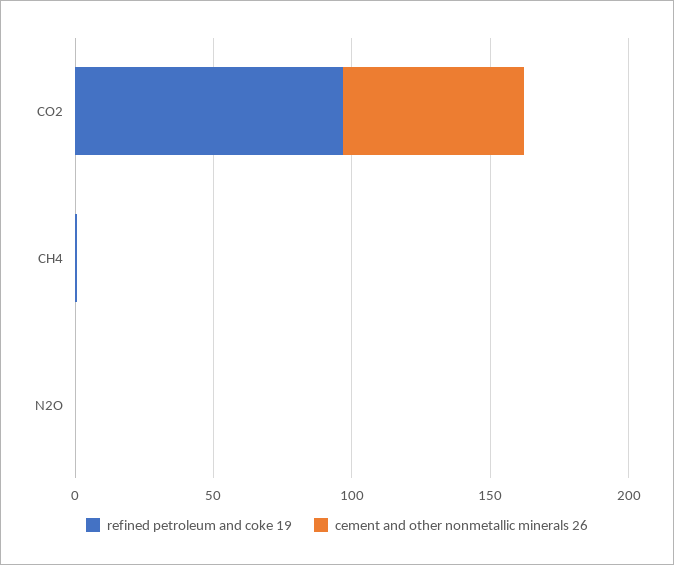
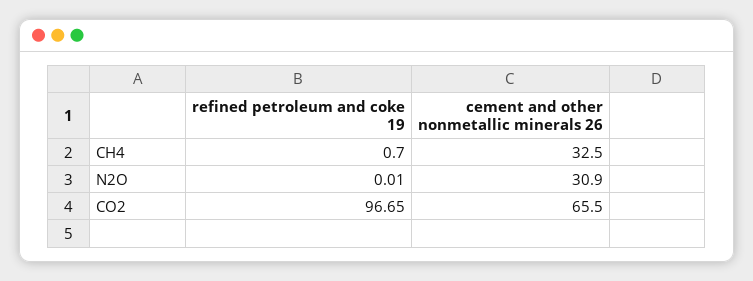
cement and other nonmetallic minerals 26, CH4: 0 -> 32.5
cement and other nonmetallic minerals 26, N2O: 0 -> 30.9

